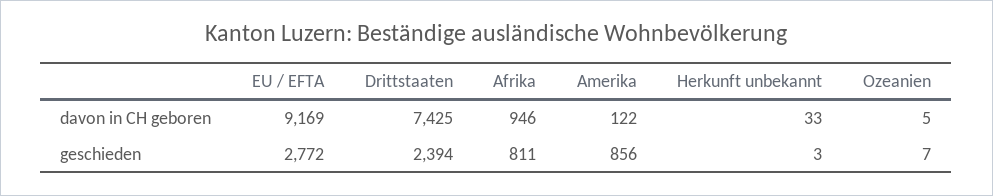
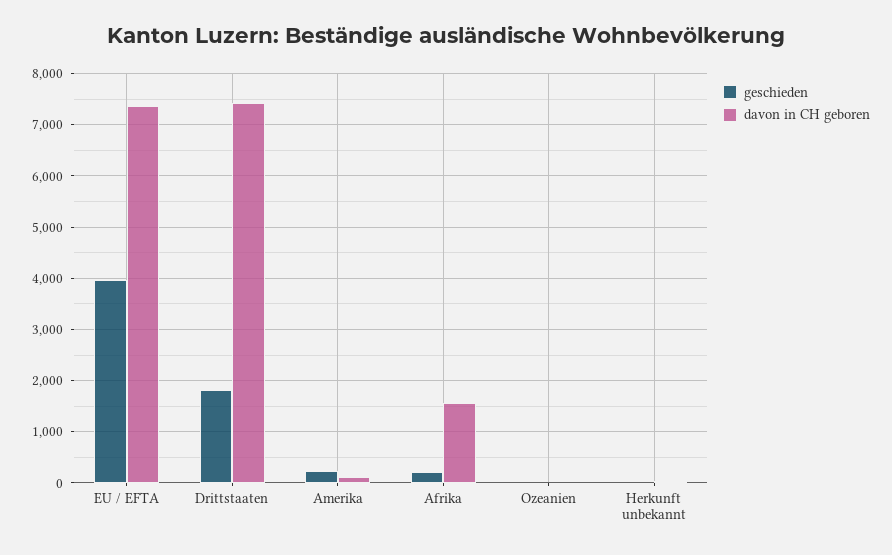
davon in CH geboren, EU / EFTA: 9169 -> 7400
davon in CH geboren, Afrika: 946 -> 1600
geschieden, EU / EFTA: 2772 -> 4000
geschieden, Drittstaaten: 2394 -> 1800
geschieden, Afrika: 811 -> 200
geschieden, Amerika: 856 -> 200

